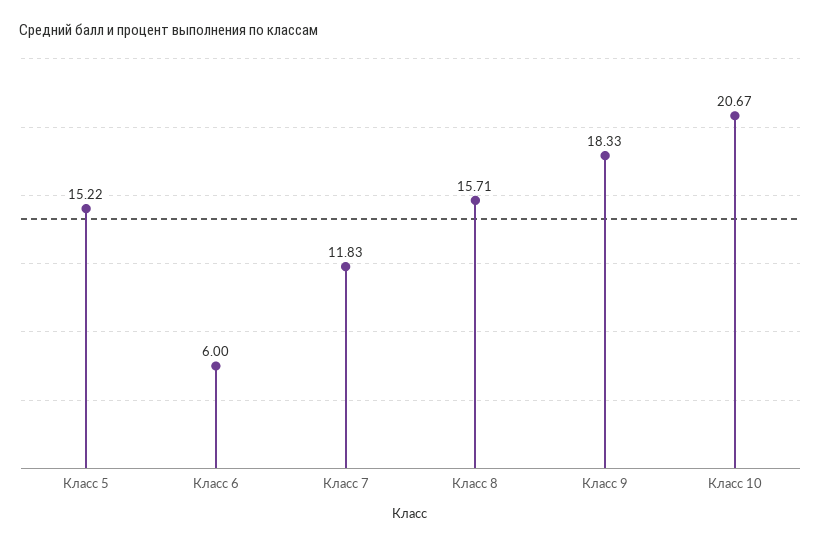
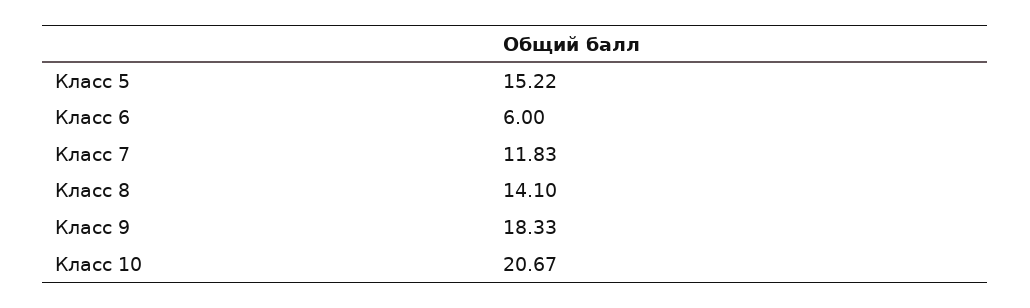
Класс 8: 15.71 -> 14.1

